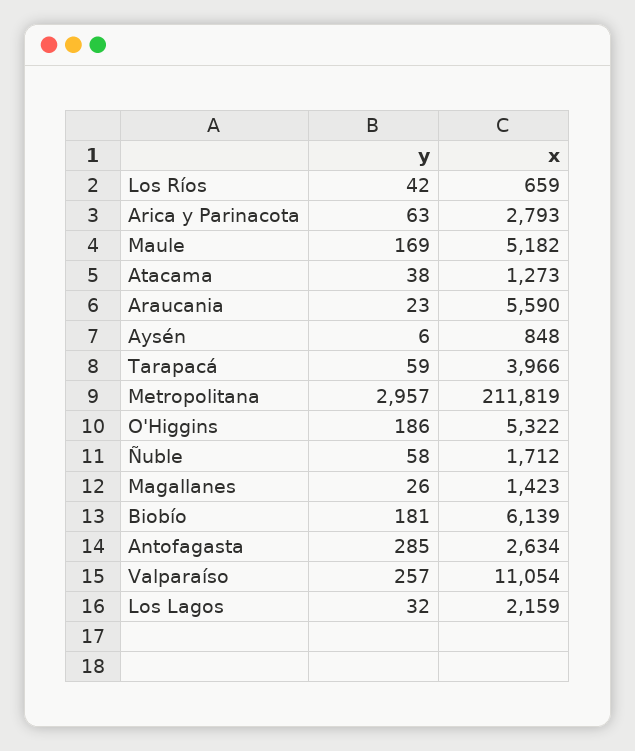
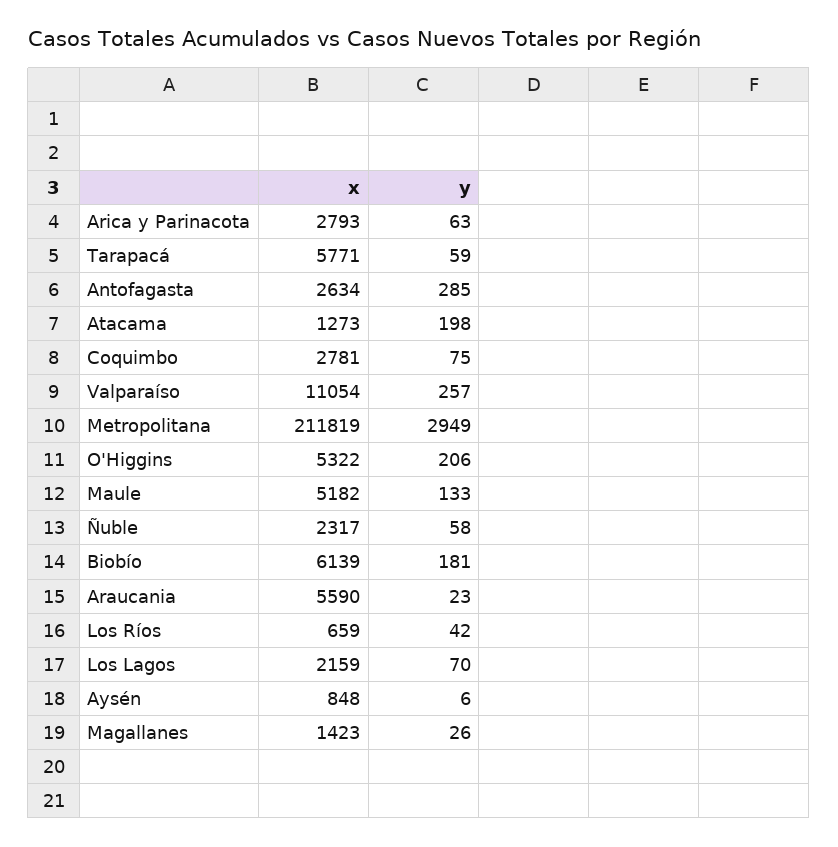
y, Maule: 169 -> 133
y, Atacama: 38 -> 198
x, Tarapacá: 3966 -> 5771
y, Metropolitana: 2957 -> 2949
y, O'Higgins: 186 -> 206
x, Ñuble: 1712 -> 2317
y, Los Lagos: 32 -> 70
x, Coquimbo: none -> 2781
y, Coquimbo: none -> 75

